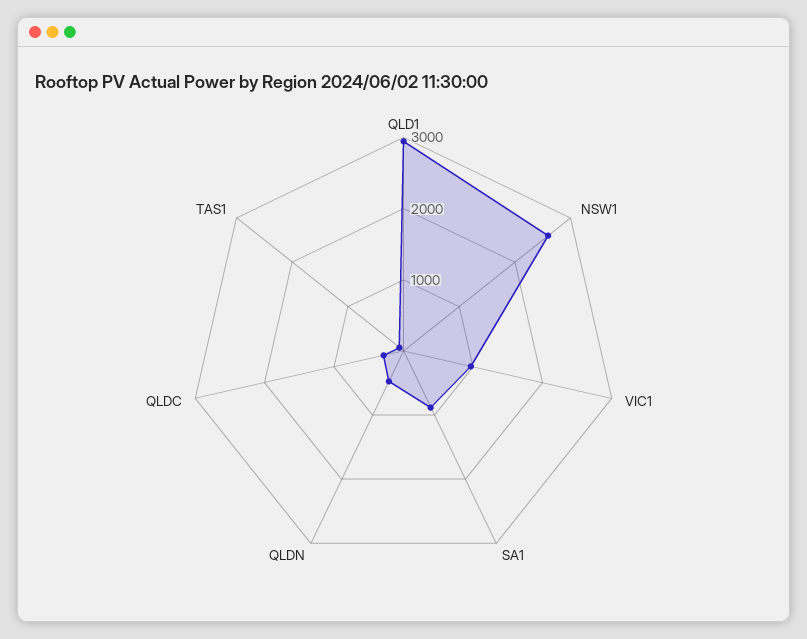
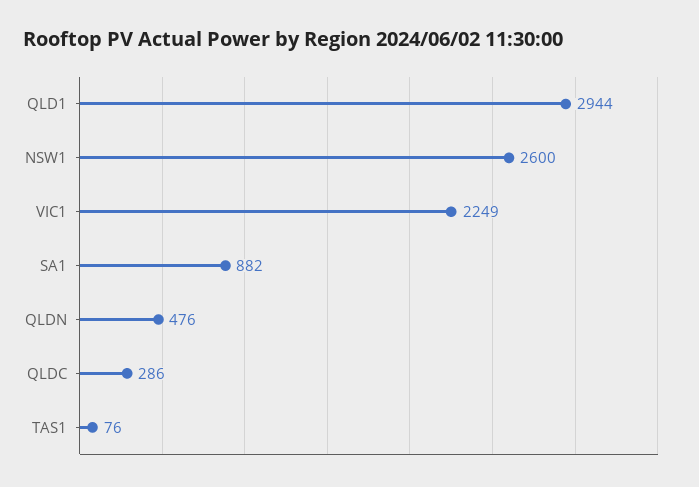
VIC1: 1000 -> 2249

